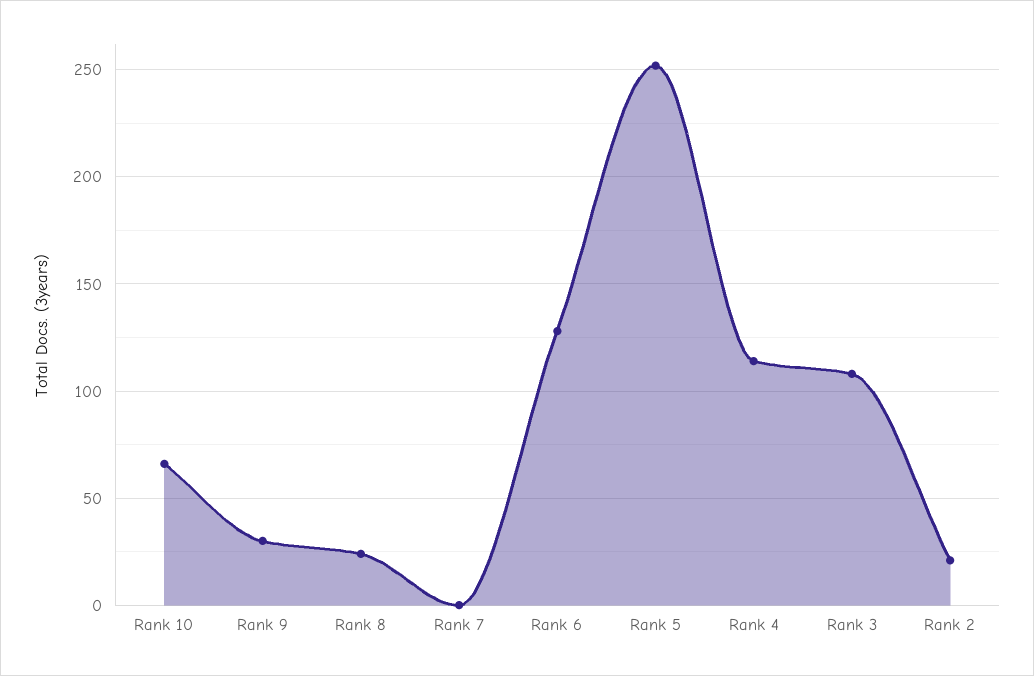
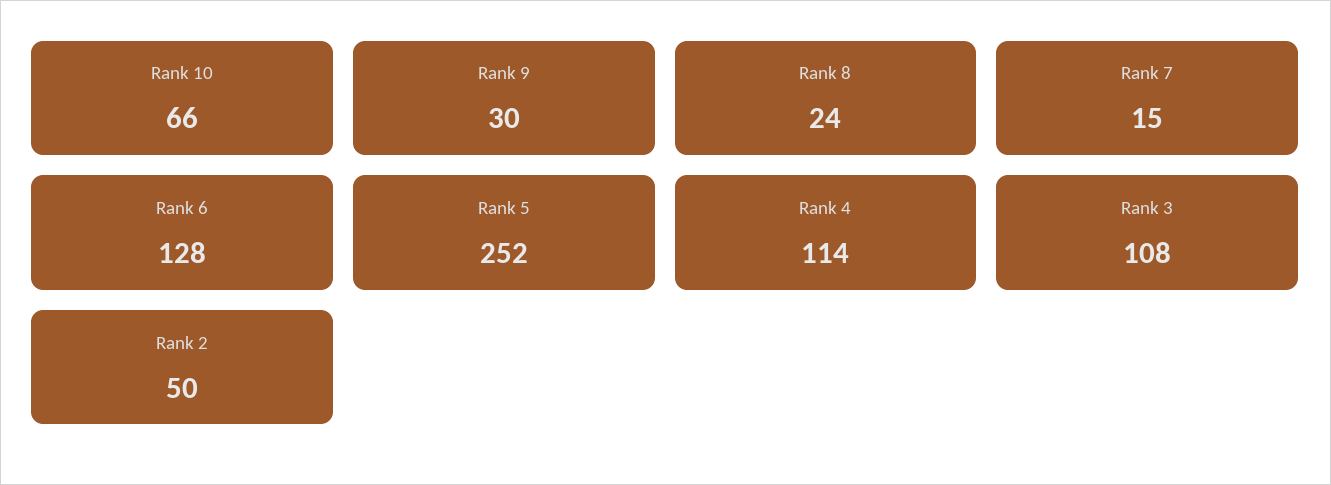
Rank 7: 0 -> 15
Rank 2: 20 -> 50

